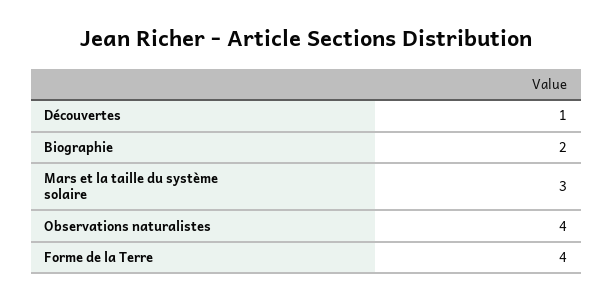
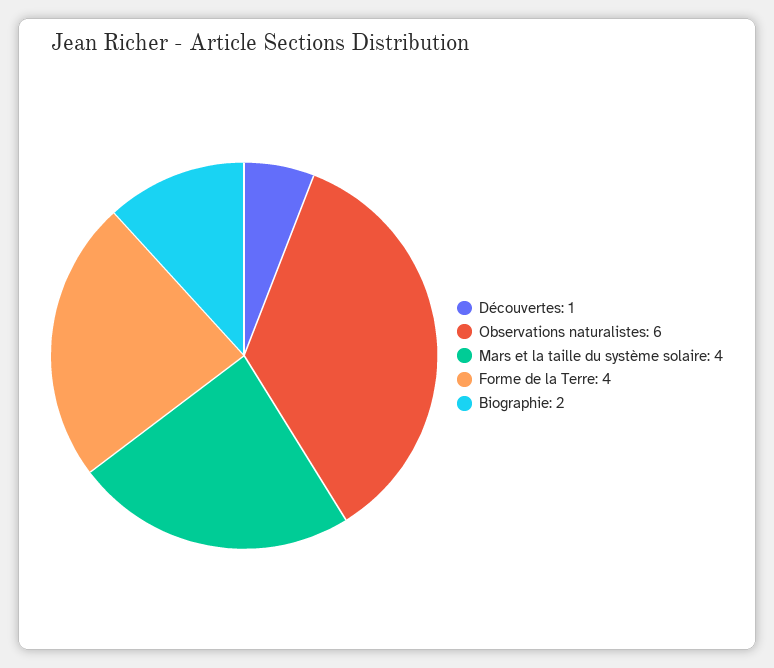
Mars et la taille du système solaire: 3 -> 4
Observations naturalistes: 4 -> 6

